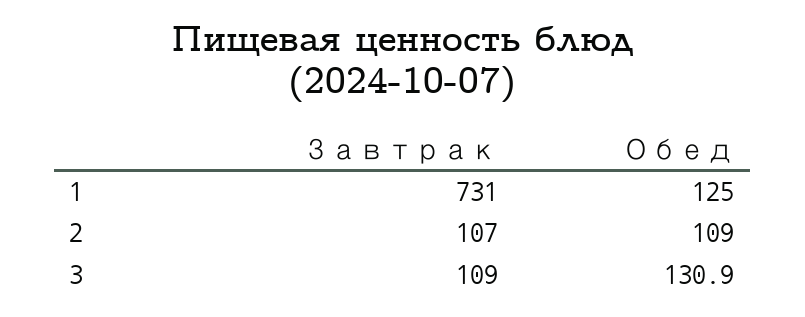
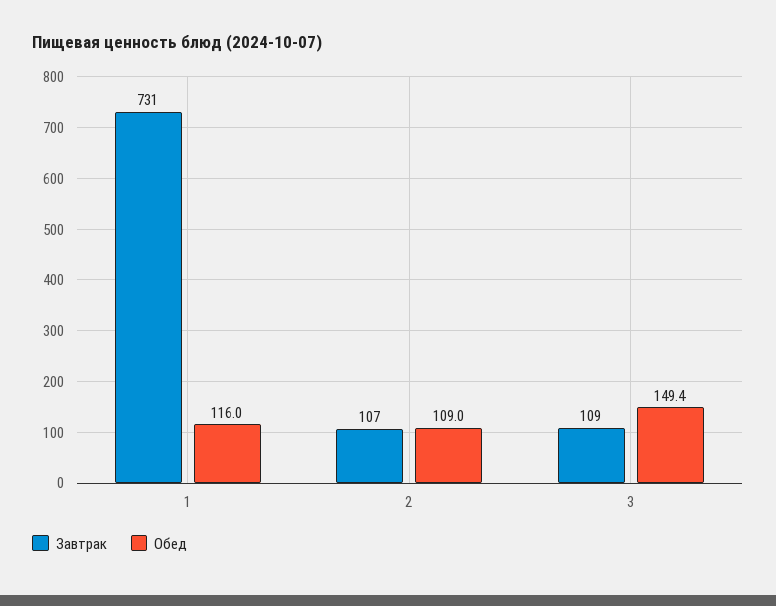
Обед, 1: 125 -> 116
Обед, 3: 130.9 -> 149.4

